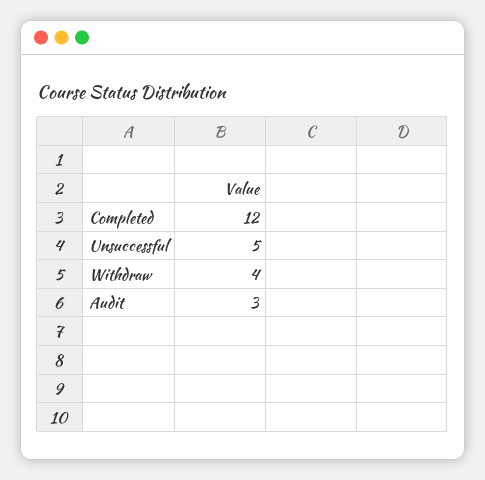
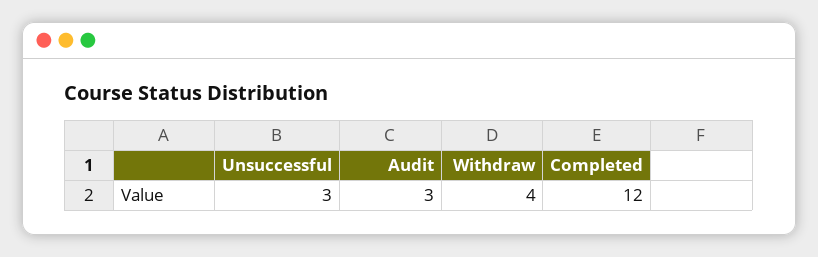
Unsuccessful: 5 -> 3

